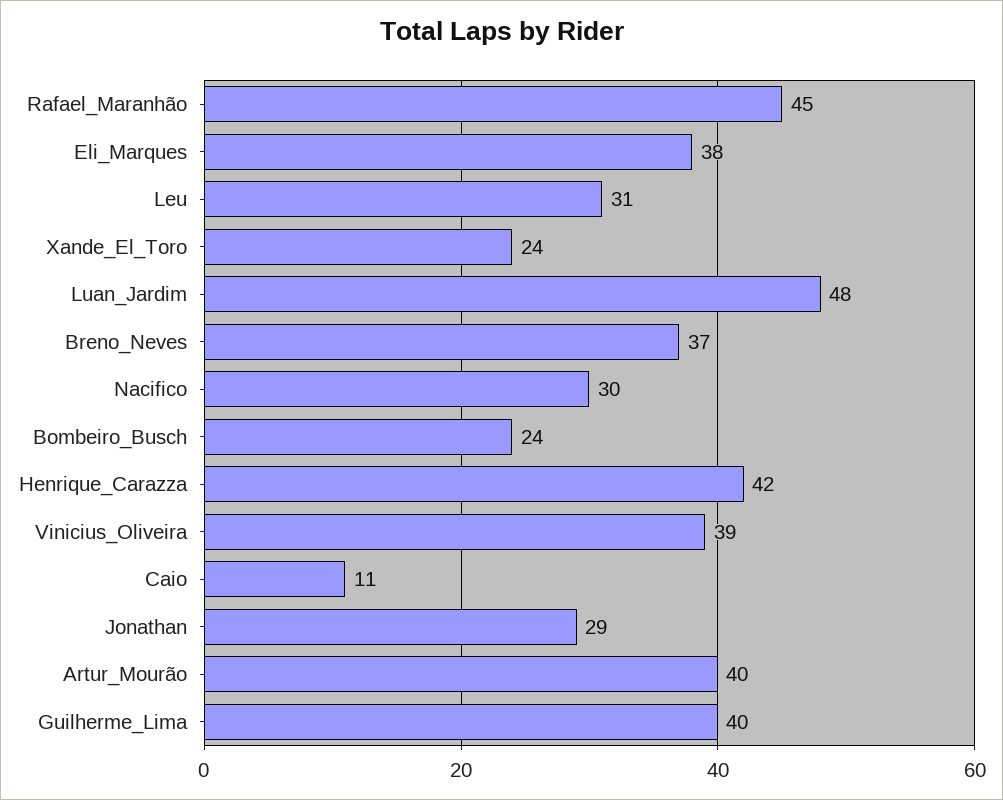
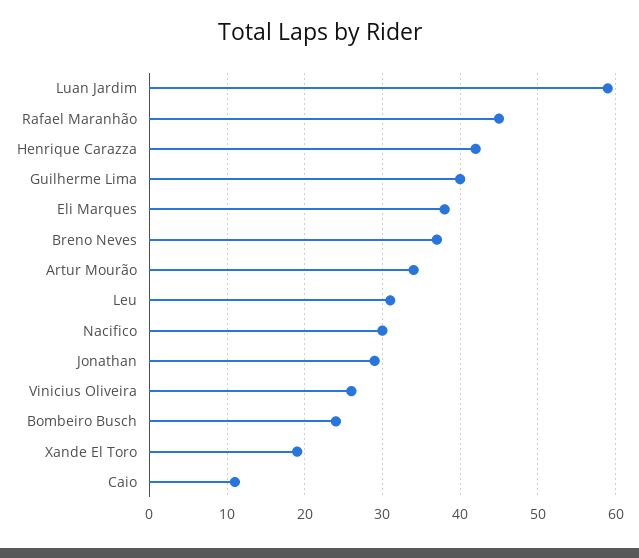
Xande_El_Toro: 24 -> 19
Luan_Jardim: 48 -> 59
Vinicius_Oliveira: 39 -> 26
Artur_Mourão: 40 -> 34

